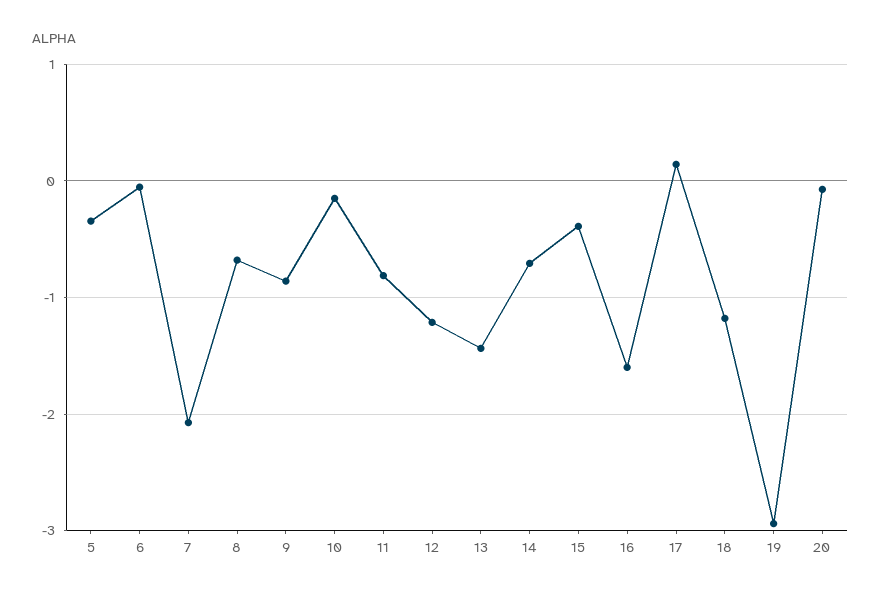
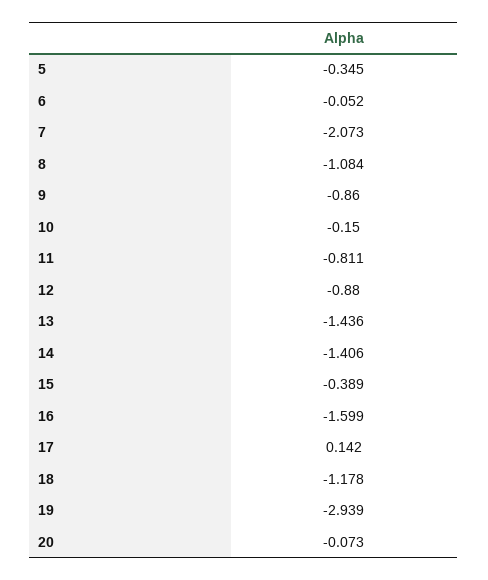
8: -0.7 -> -1.084
12: -1.2 -> -0.88
14: -0.7 -> -1.406

